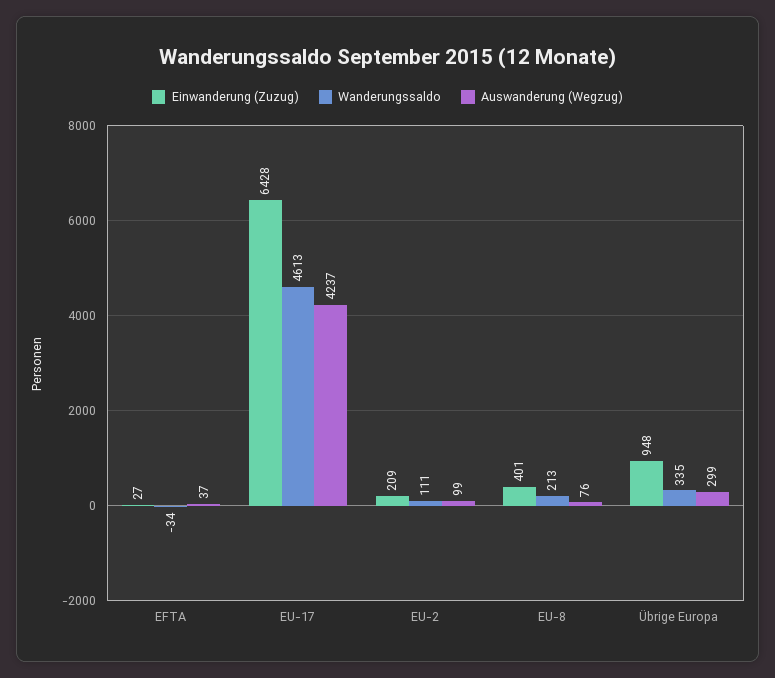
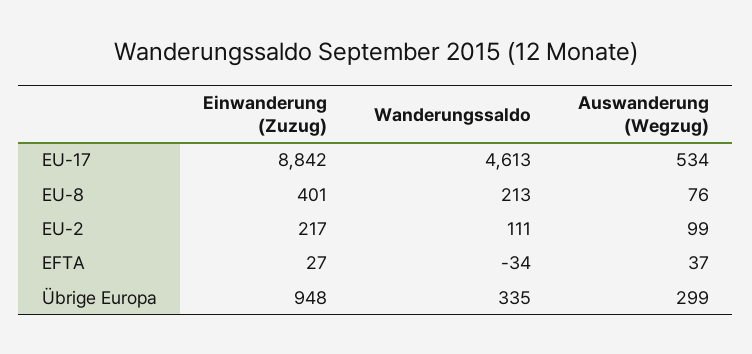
Einwanderung (Zuzug), EU-17: 6428 -> 8842
Auswanderung (Wegzug), EU-17: 4237 -> 534
Einwanderung (Zuzug), EU-2: 209 -> 217

